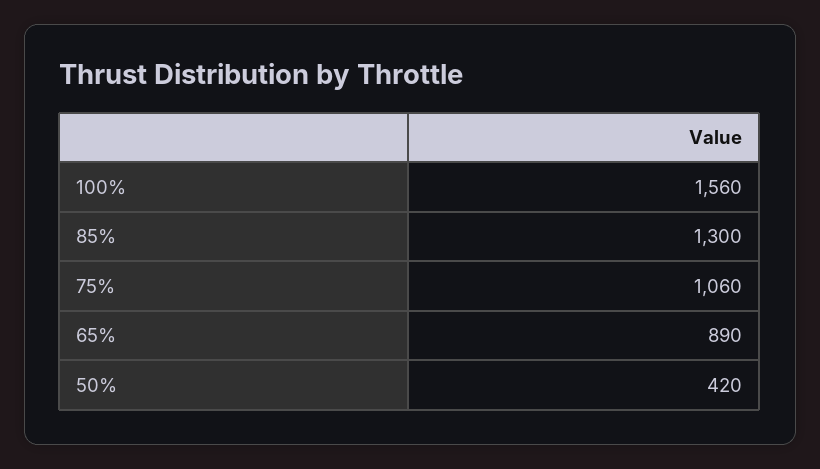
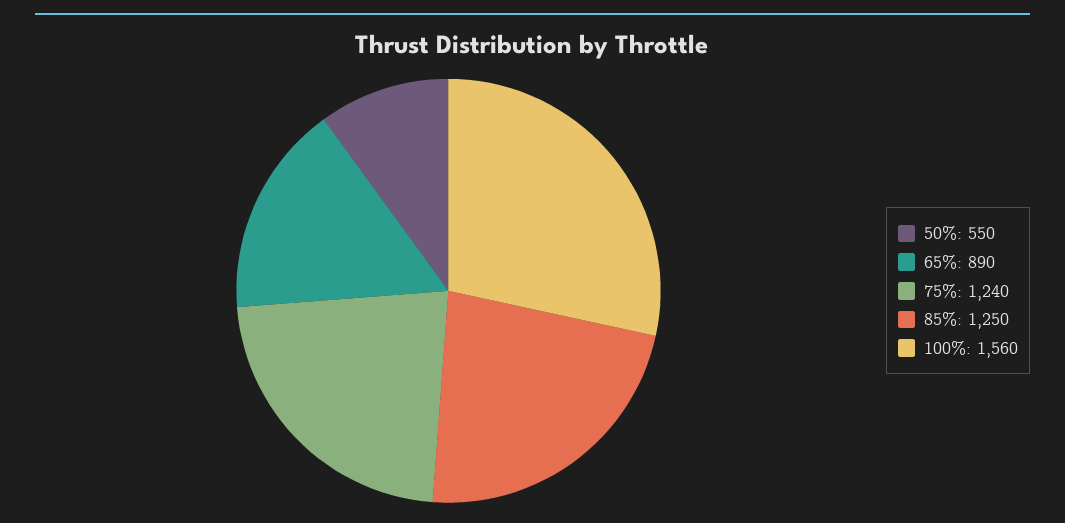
85%: 1300 -> 1250
75%: 1060 -> 1240
50%: 420 -> 550

